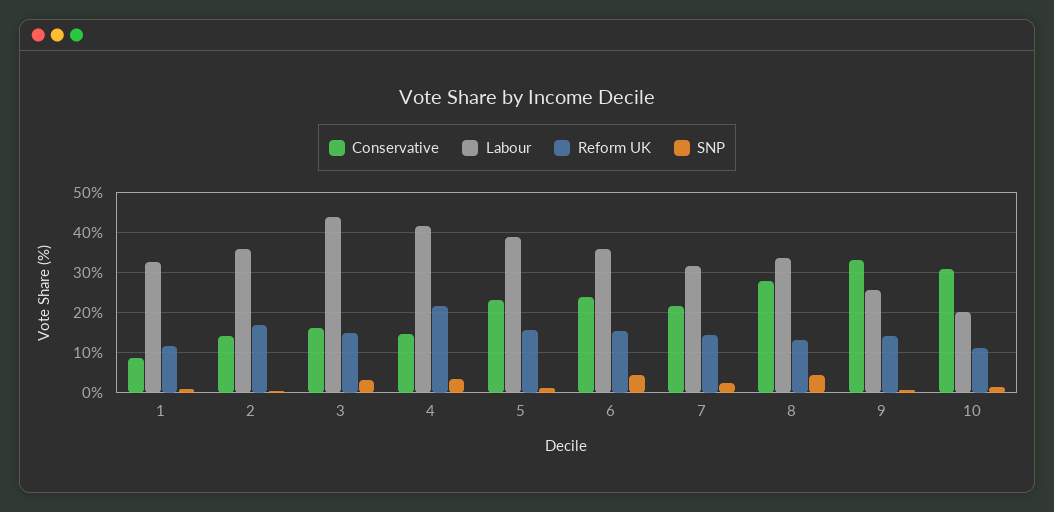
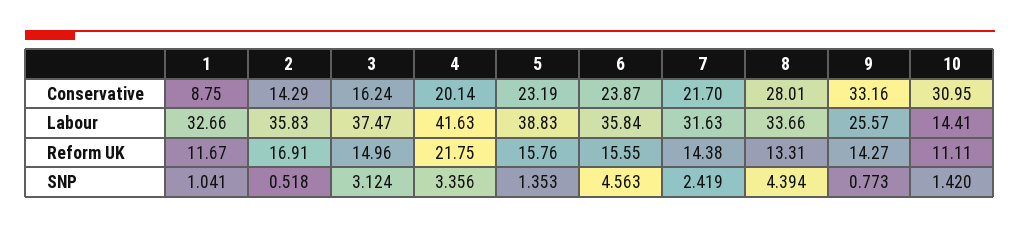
Labour, 3: 44 -> 37.47
Conservative, 4: 14 -> 20.14
Labour, 10: 20 -> 14.41

